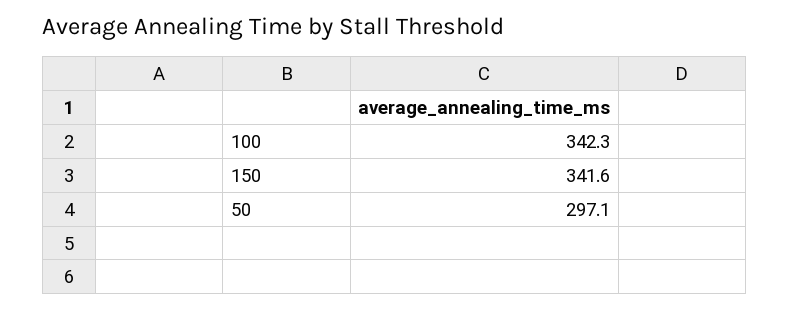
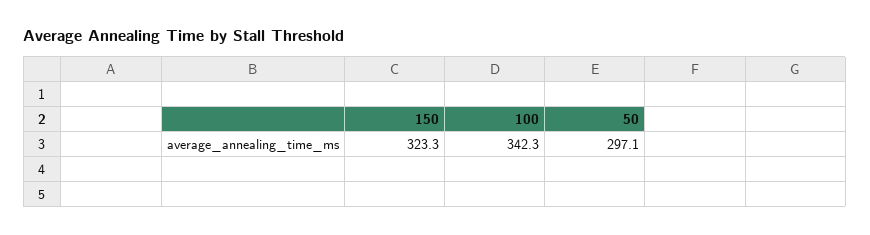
150: 341.6 -> 323.3

